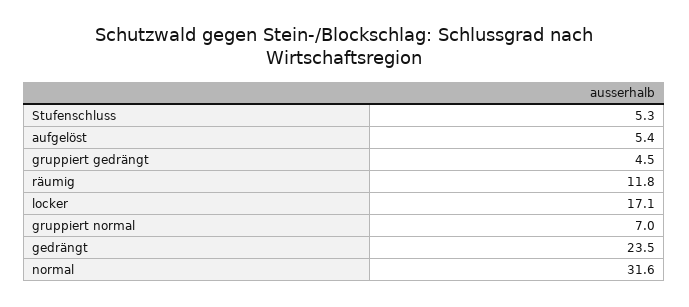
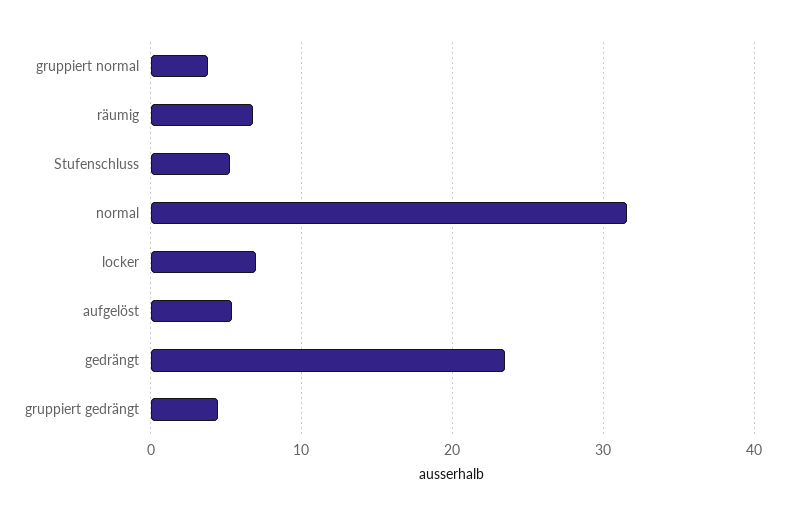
räumig: 11.8 -> 7
locker: 17.1 -> 7
gruppiert normal: 7 -> 4

